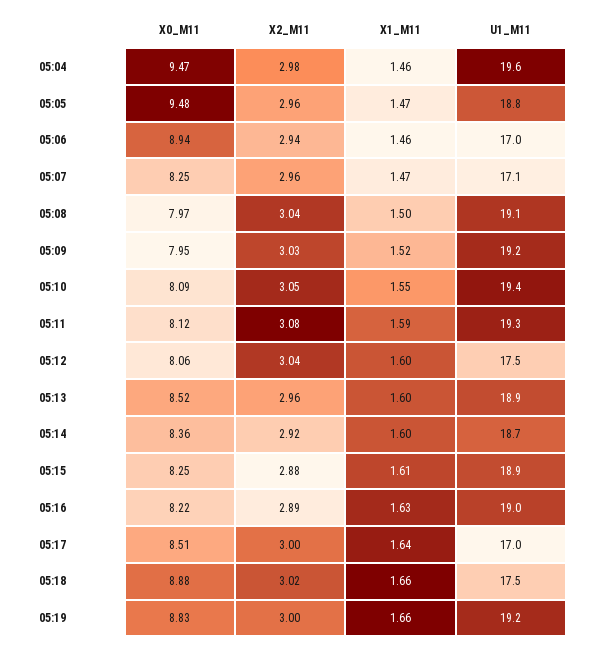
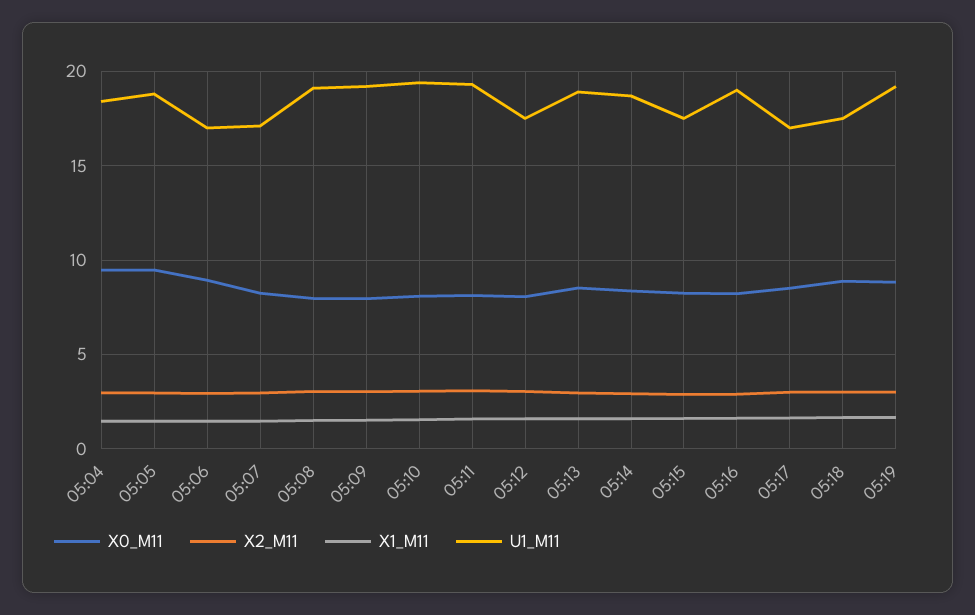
U1_M11, 05:04: 19.6 -> 18.5
U1_M11, 05:15: 18.9 -> 17.5

